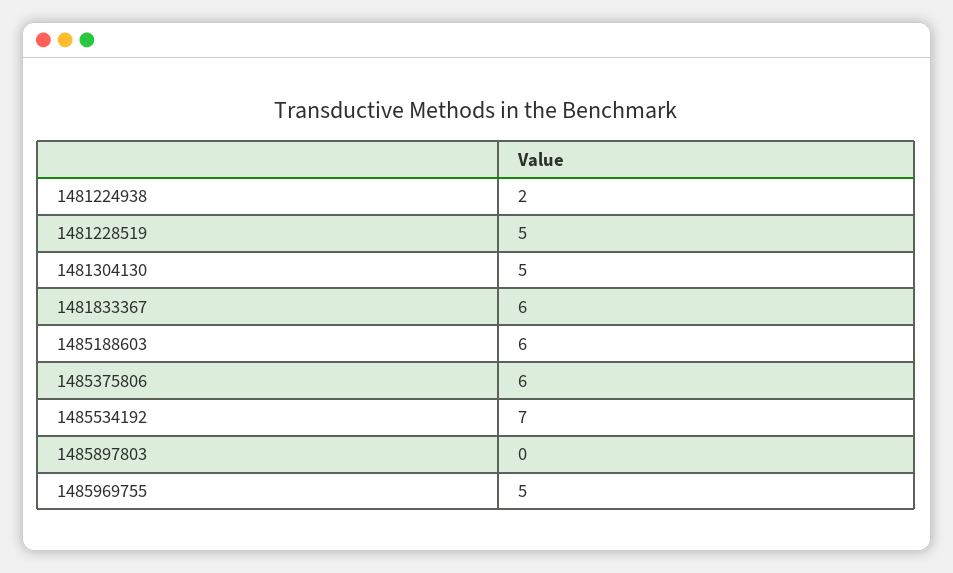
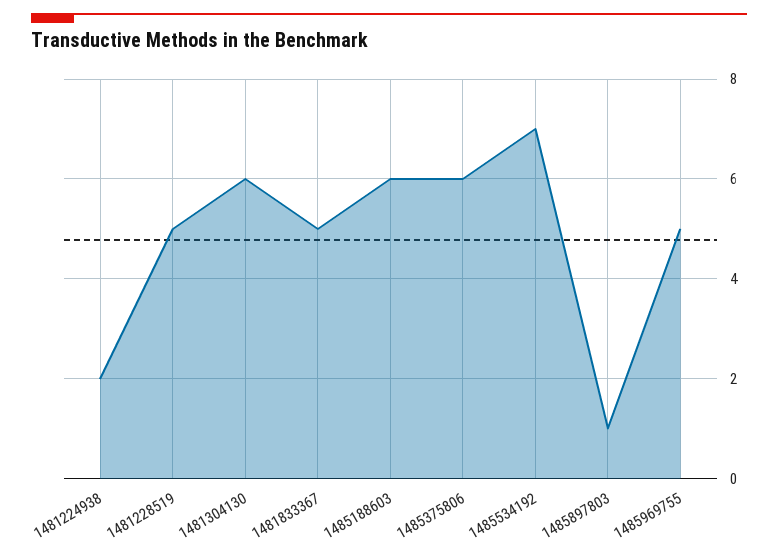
1481304130: 5 -> 6
1481833367: 6 -> 5
1485897803: 0 -> 1

